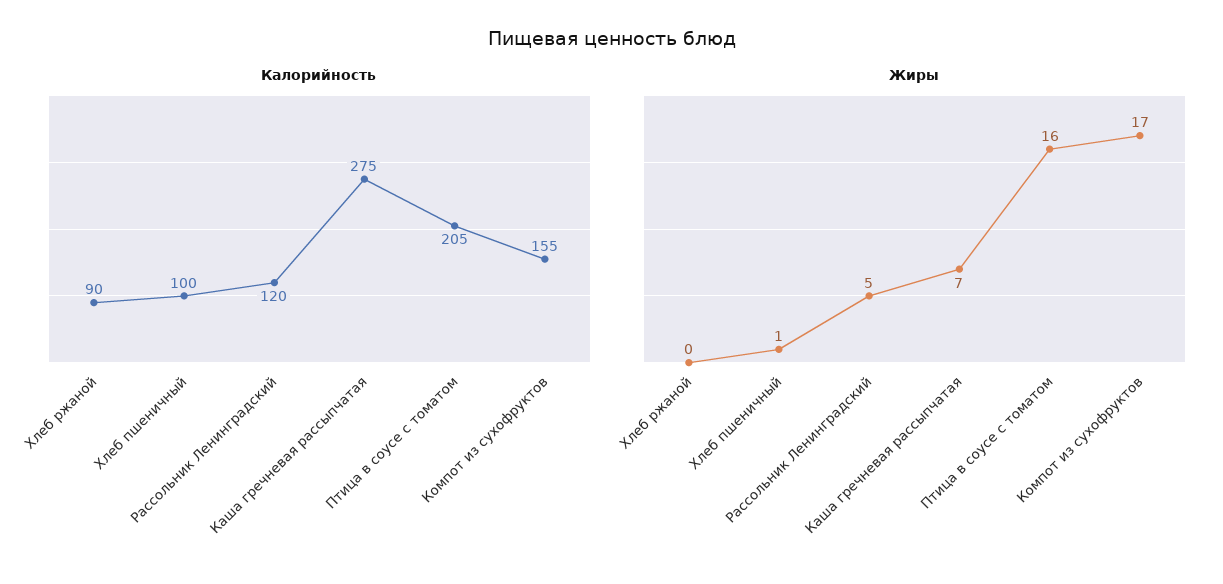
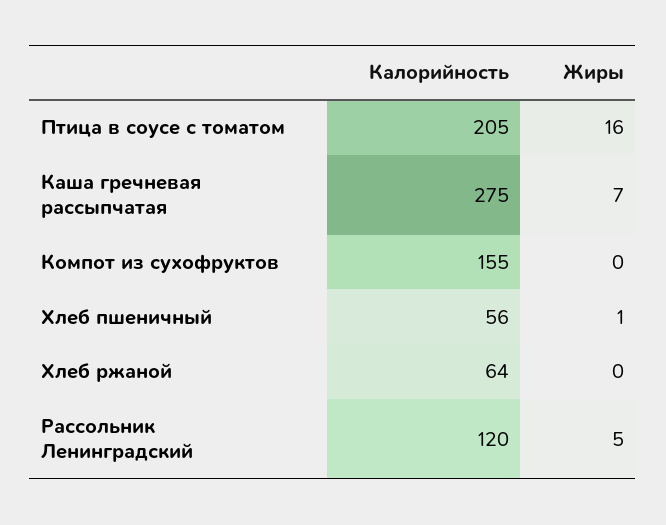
Калорийность, Хлеб ржаной: 90 -> 64
Калорийность, Хлеб пшеничный: 100 -> 56
Жиры, Компот из сухофруктов: 17 -> 0

